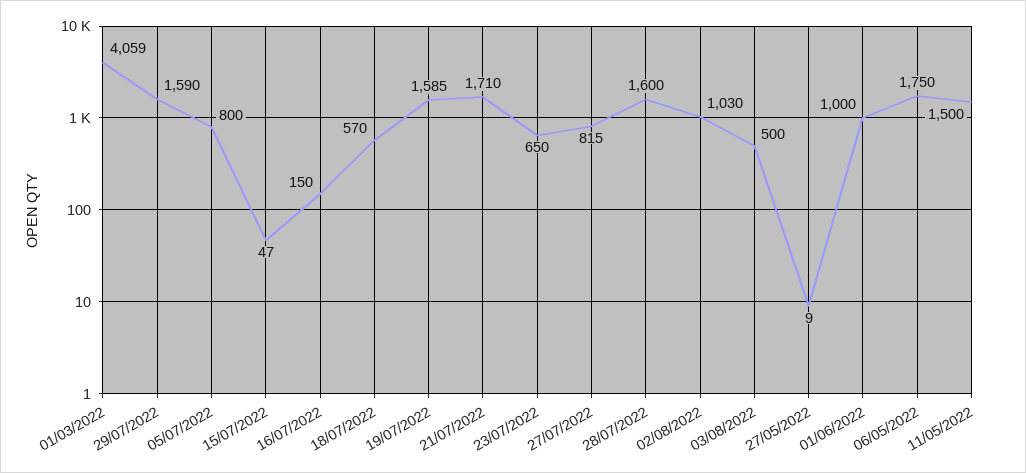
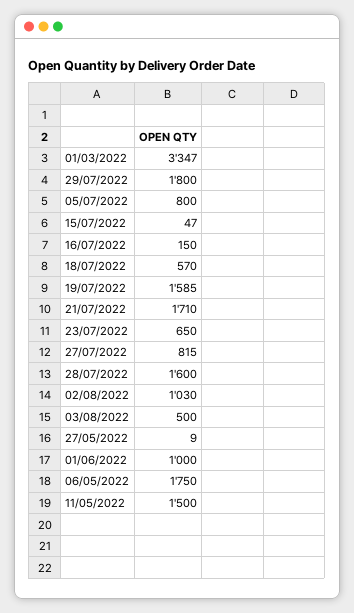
01/03/2022: 4059 -> 3347
29/07/2022: 1590 -> 1800

